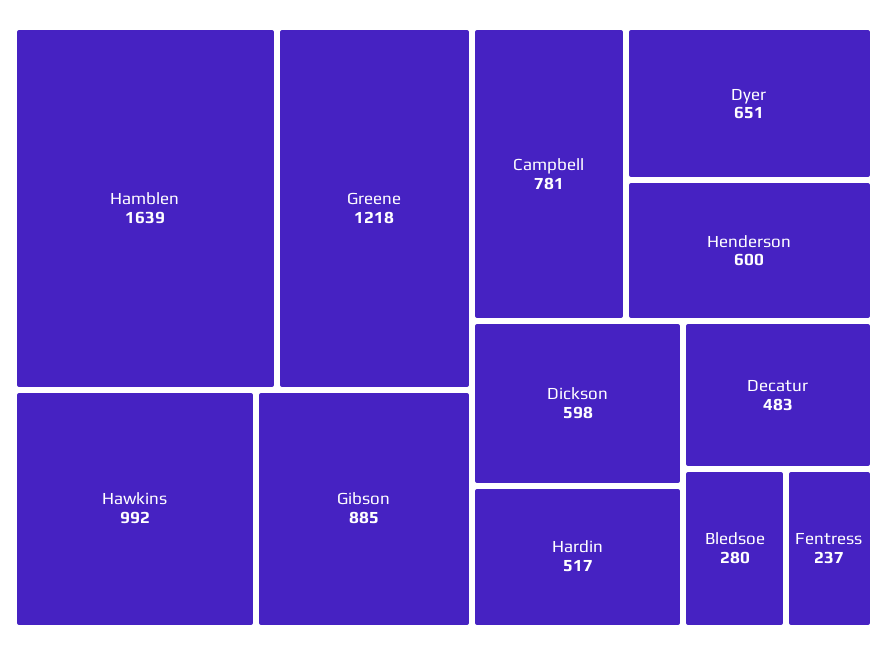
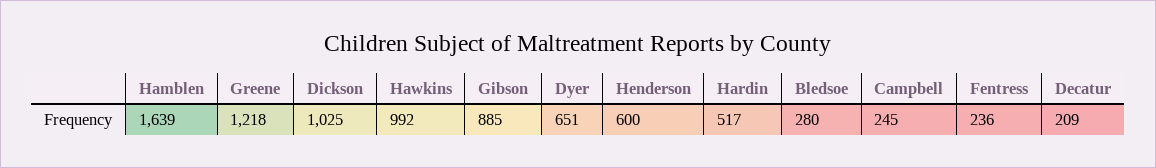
Campbell: 781 -> 245
Dickson: 598 -> 1025
Decatur: 483 -> 209
Fentress: 237 -> 236

